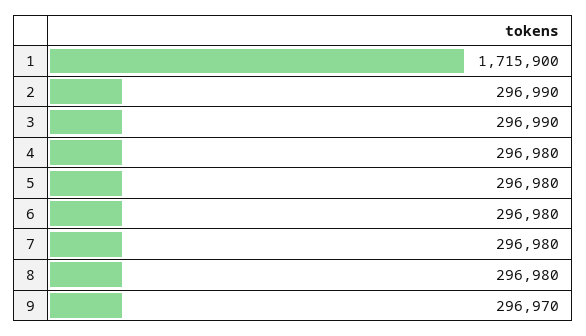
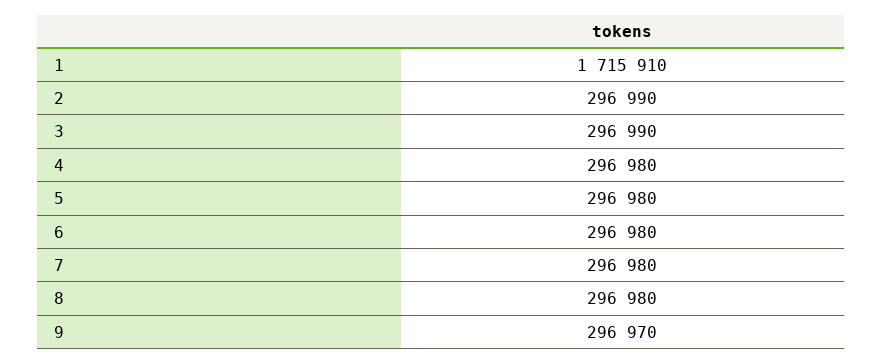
1: 1715900 -> 1715910

